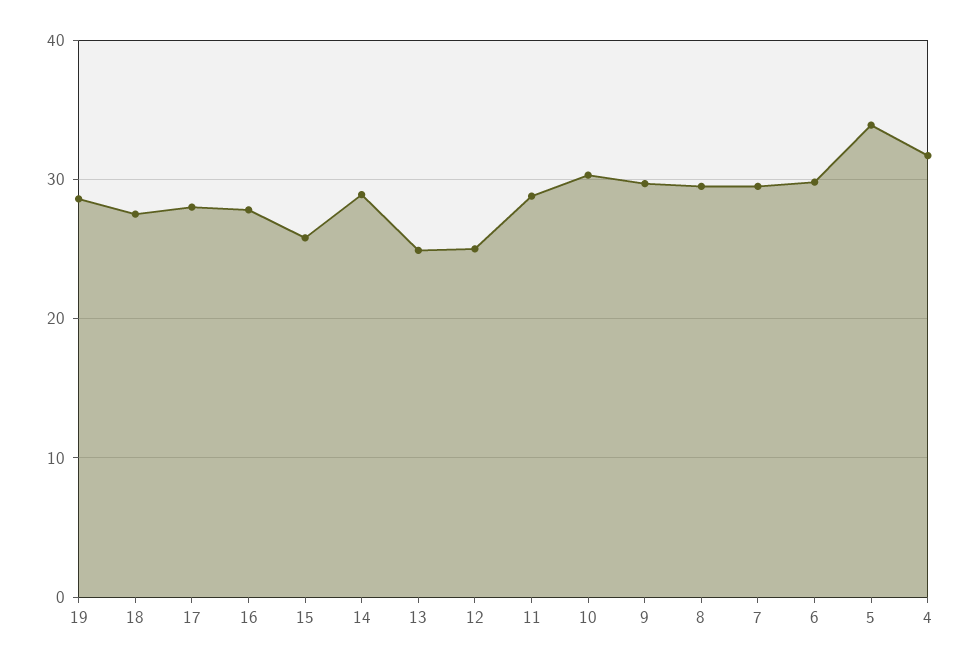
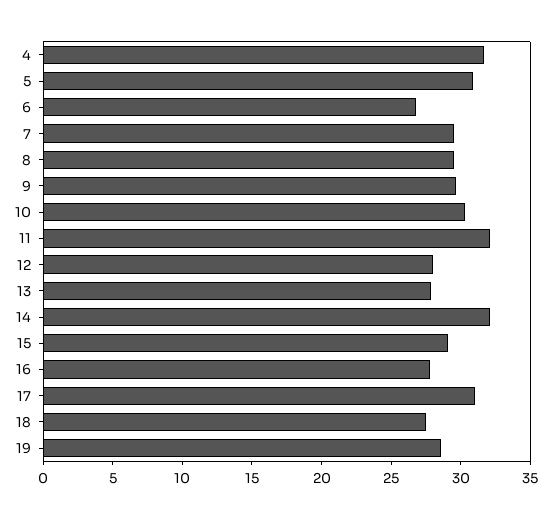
17: 28 -> 31
15: 26 -> 29
14: 29 -> 32
13: 25 -> 28
12: 25 -> 28
11: 29 -> 32
6: 30 -> 27
5: 34 -> 31

